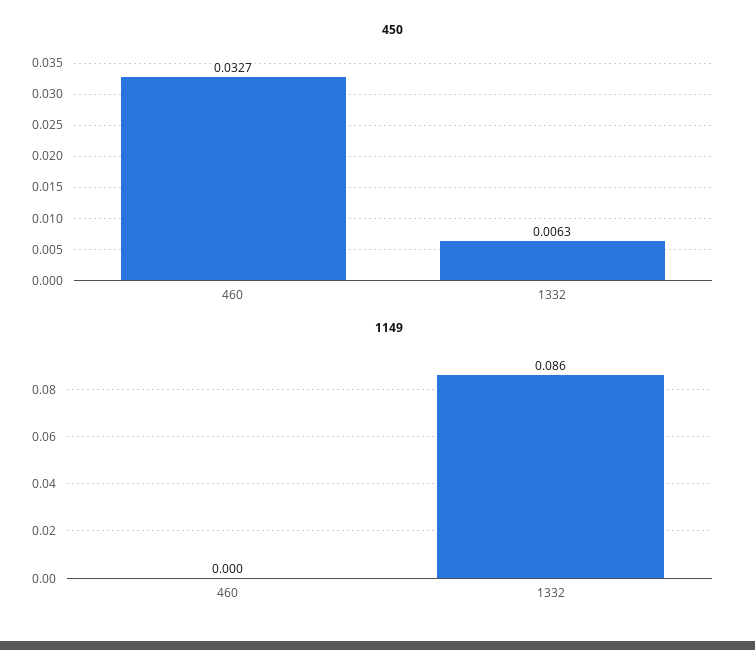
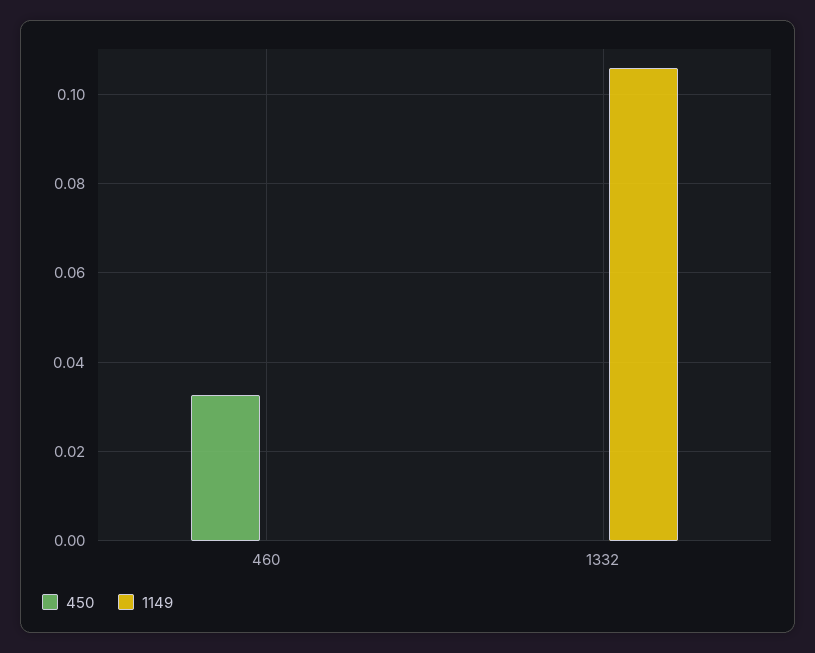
450, 1332: 0.0063 -> 0
1149, 1332: 0.086 -> 0.106

